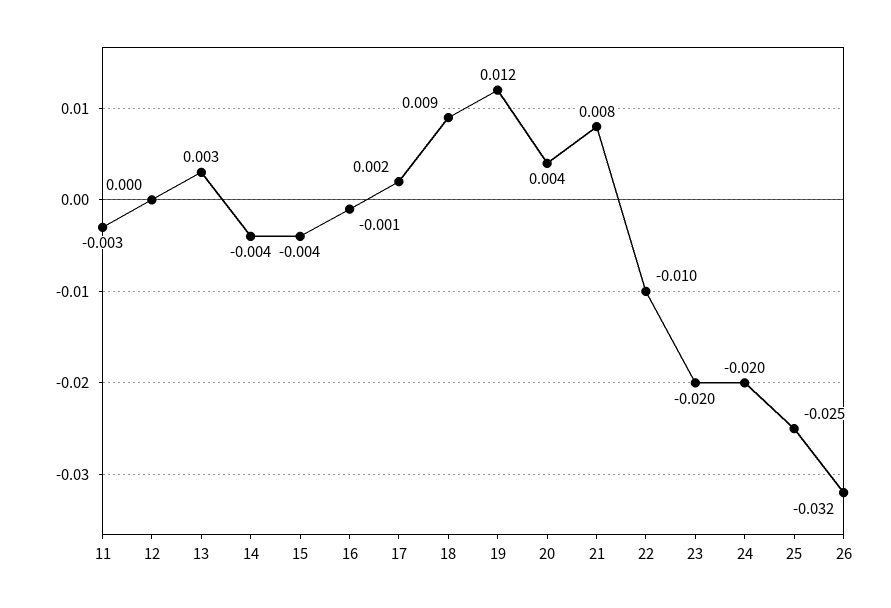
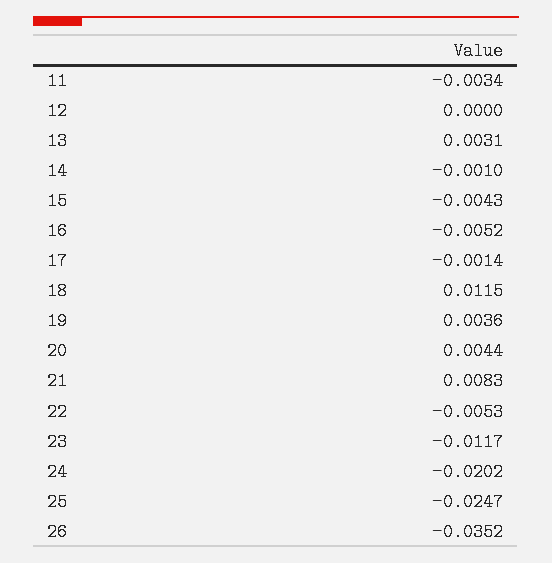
14: -0.004 -> -0.001
16: -0.001 -> -0.0052
17: 0.002 -> -0.0014
18: 0.009 -> 0.0115
19: 0.012 -> 0.0036
22: -0.01 -> -0.0053
23: -0.02 -> -0.0117
26: -0.032 -> -0.0352

